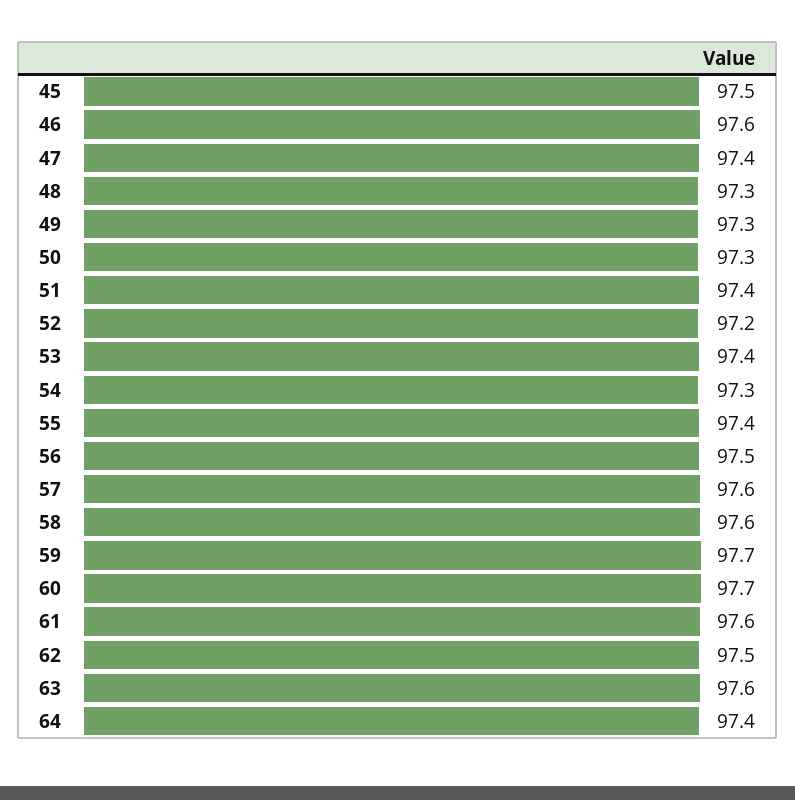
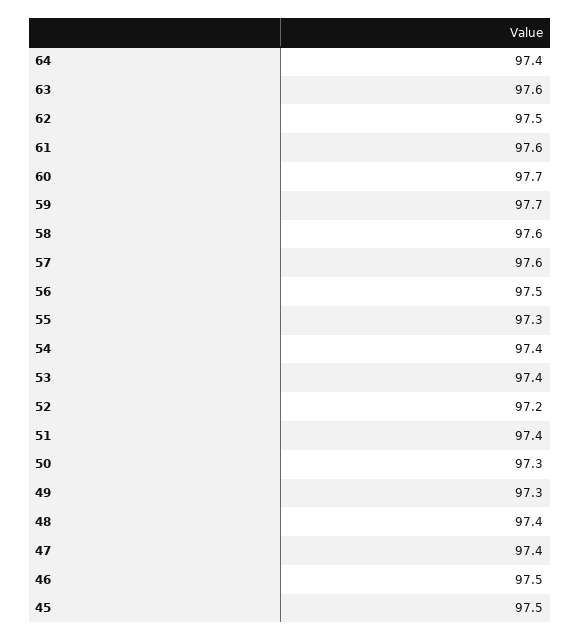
46: 97.6 -> 97.5
48: 97.3 -> 97.4
54: 97.3 -> 97.4
55: 97.4 -> 97.3

